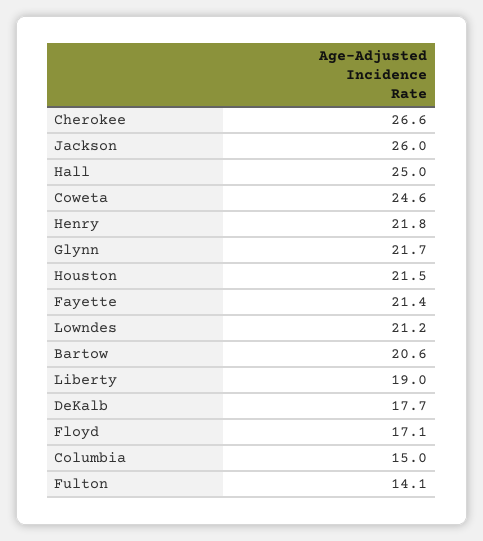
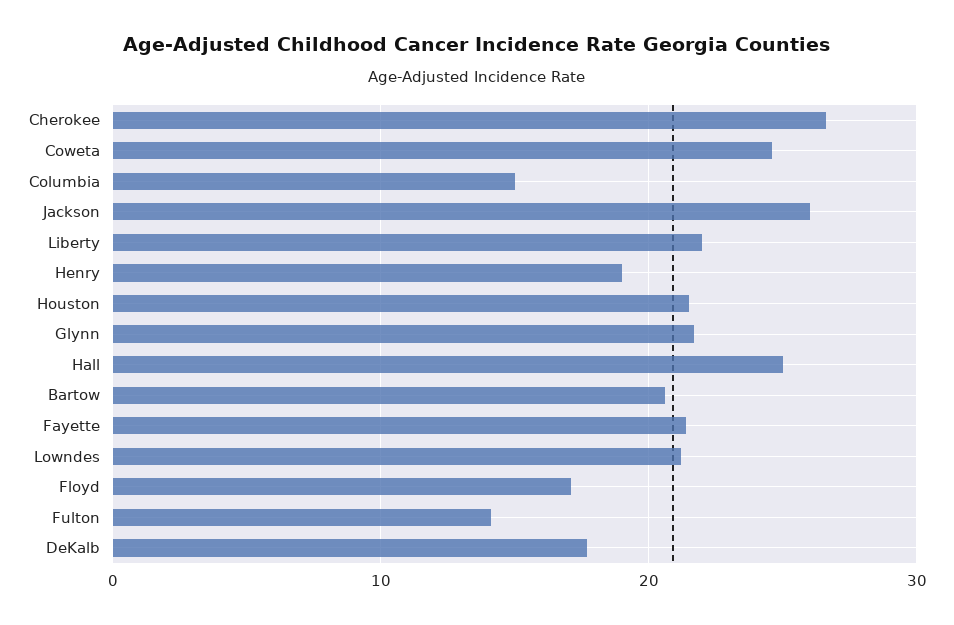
Henry: 21.8 -> 19
Liberty: 19 -> 22

